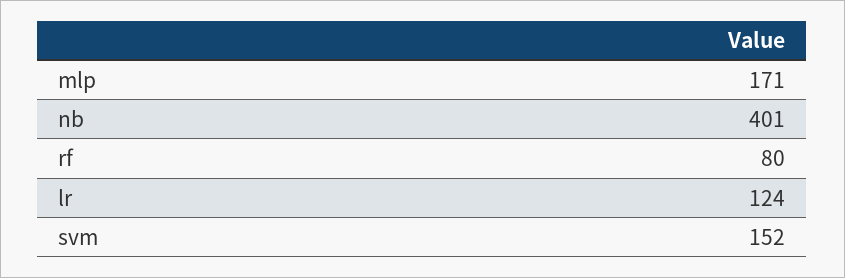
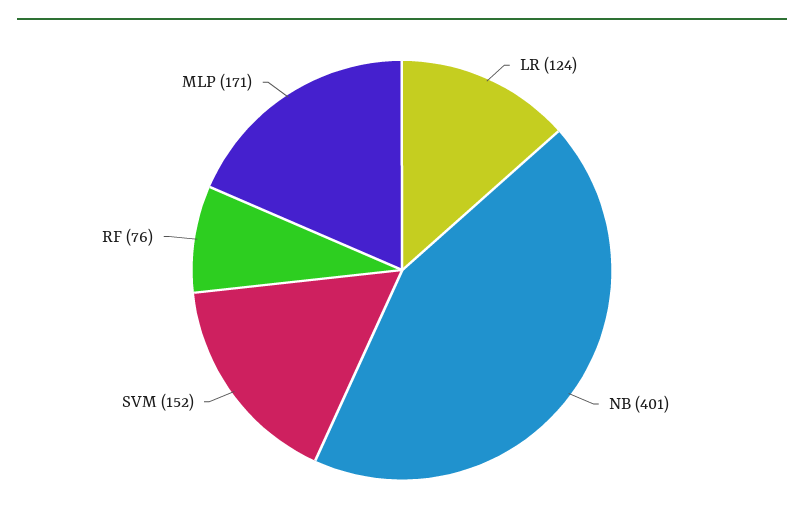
rf: 80 -> 76

